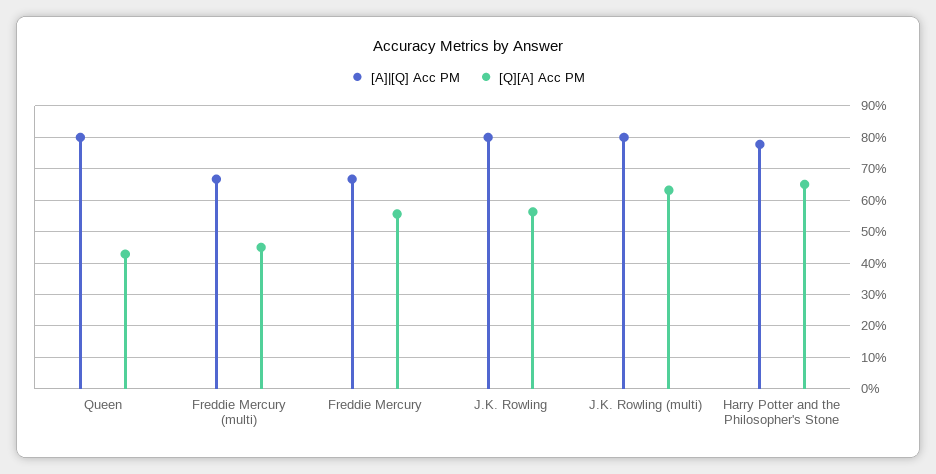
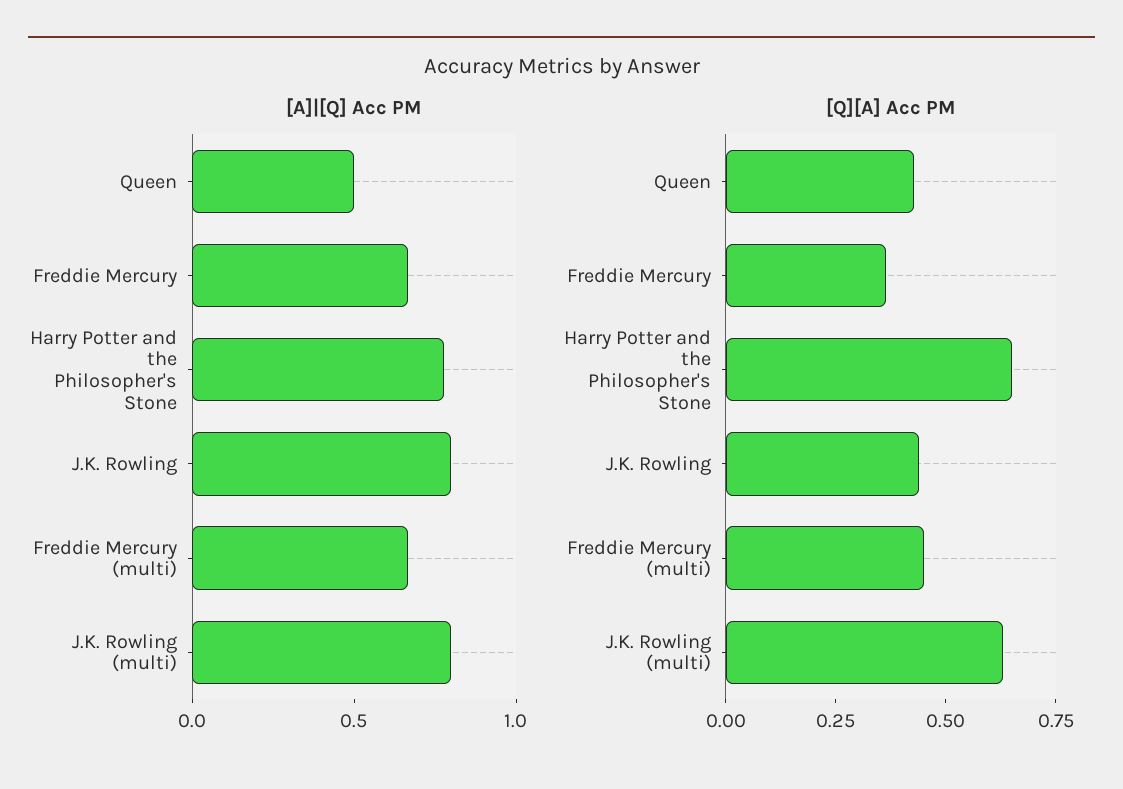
[A]|[Q] Acc PM, Queen: 0.8 -> 0.5
[Q][A] Acc PM, Freddie Mercury: 0.56 -> 0.35
[Q][A] Acc PM, J.K. Rowling: 0.56 -> 0.45

